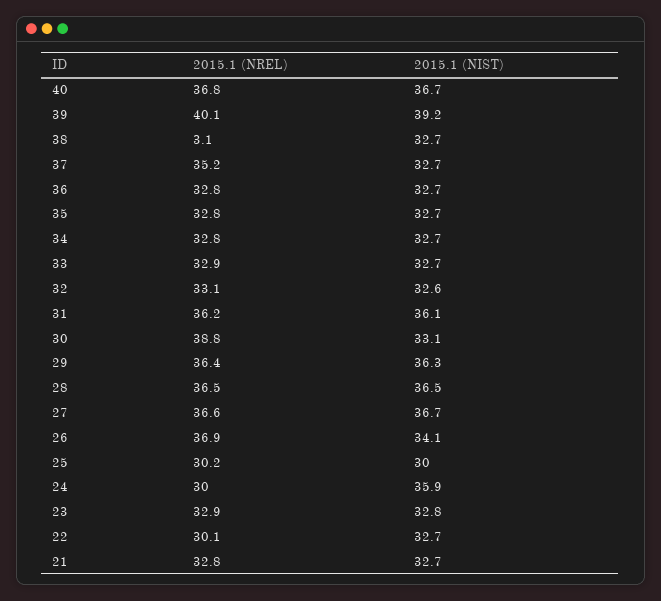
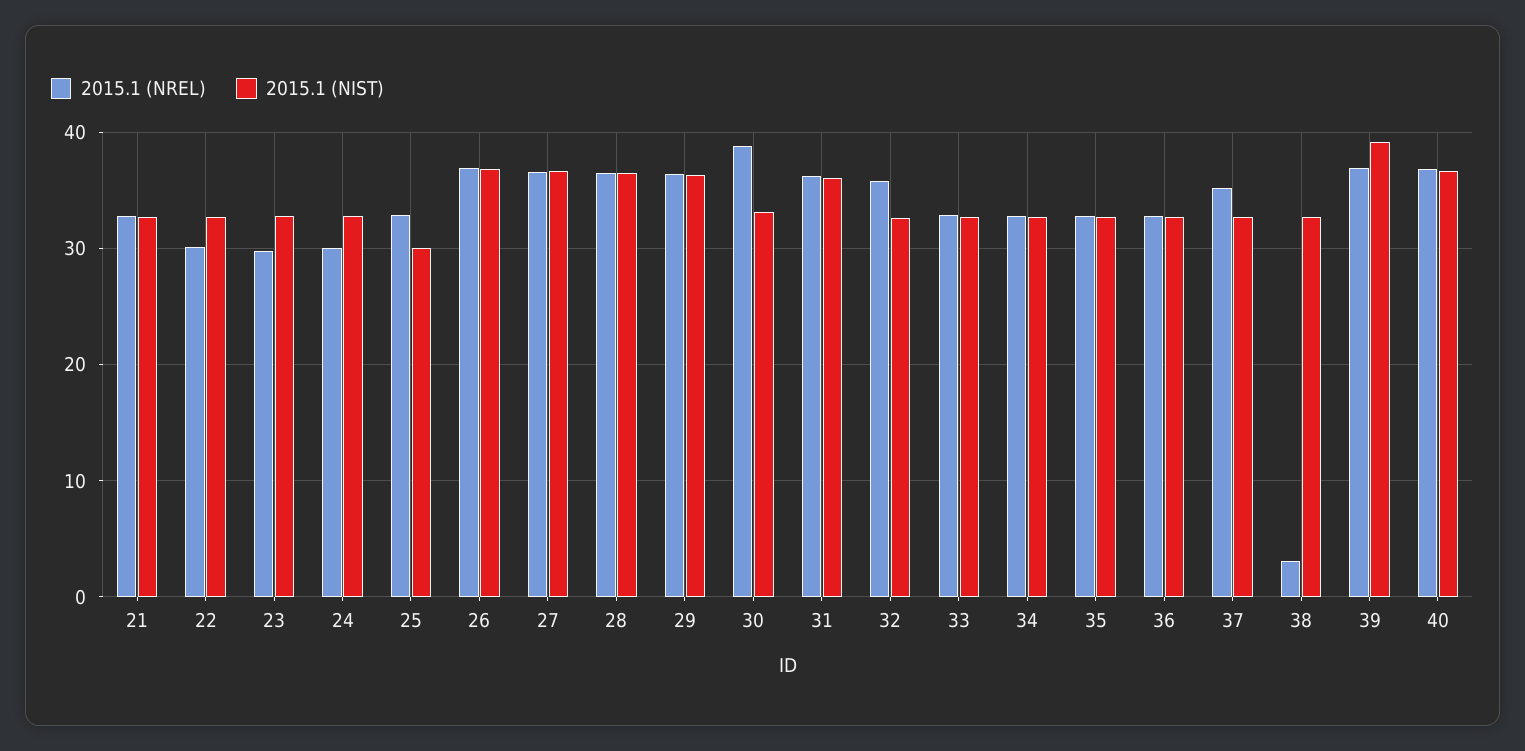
2015.1 (NREL), 39: 40.1 -> 37
2015.1 (NREL), 32: 33.1 -> 36
2015.1 (NIST), 26: 34.1 -> 37
2015.1 (NREL), 25: 30.2 -> 33
2015.1 (NIST), 24: 35.9 -> 33
2015.1 (NREL), 23: 32.9 -> 30

